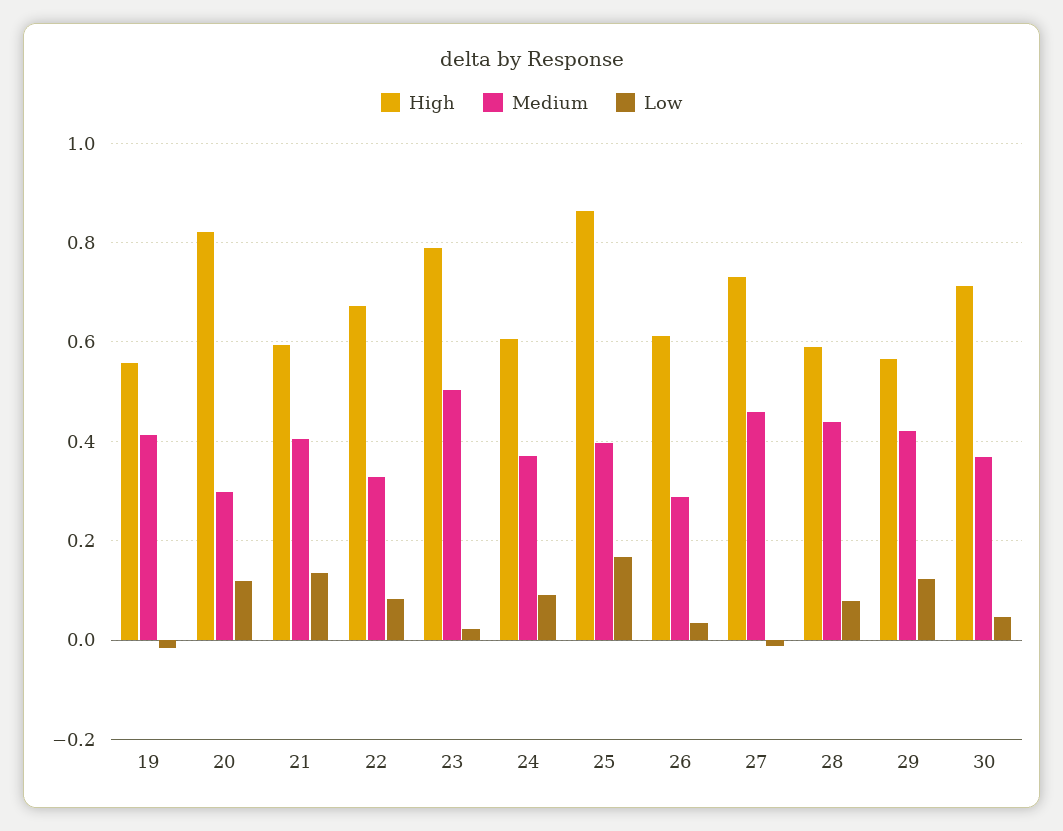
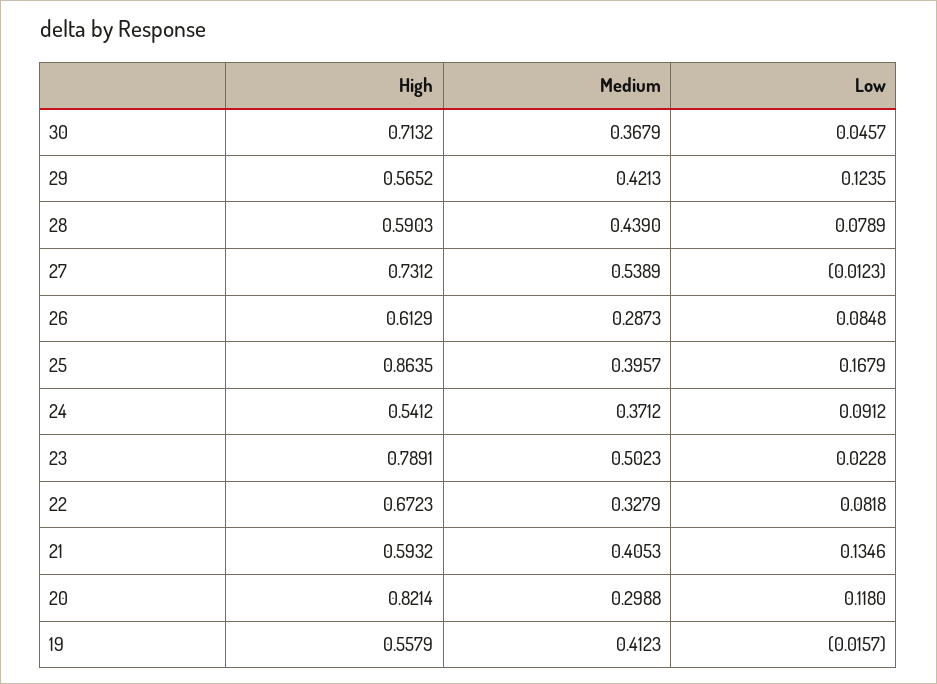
High, 24: 0.6 -> 0.5412
Low, 26: 0.04 -> 0.0848
Medium, 27: 0.46 -> 0.5389

